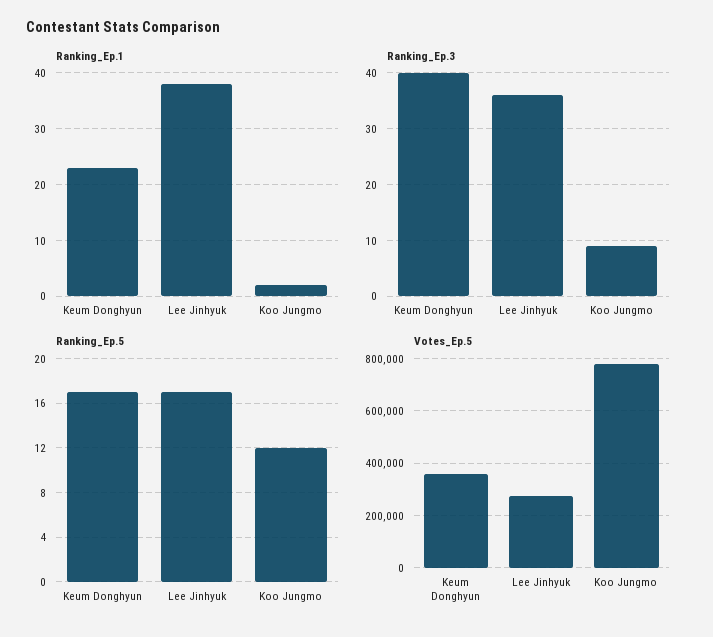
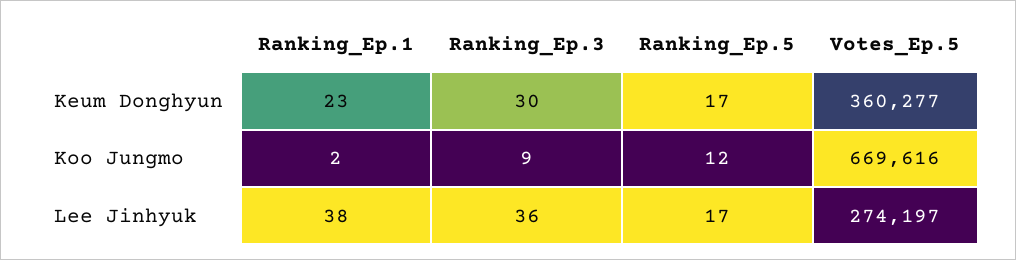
Ranking_Ep.3, Keum Donghyun: 40 -> 30
Votes_Ep.5, Koo Jungmo: 775000 -> 669616

